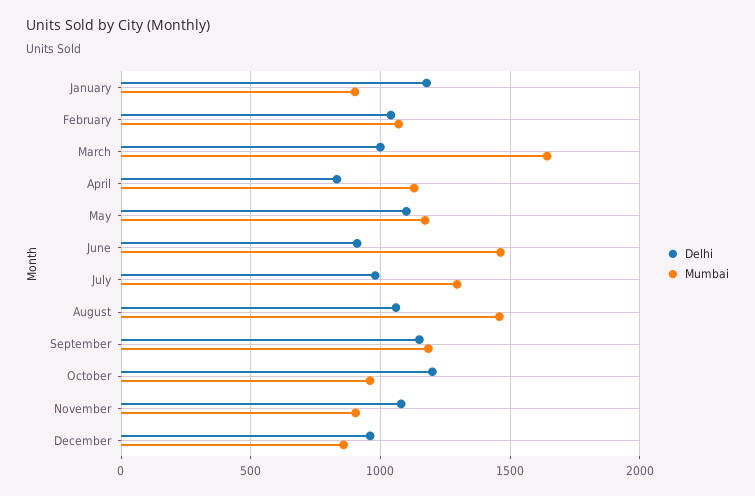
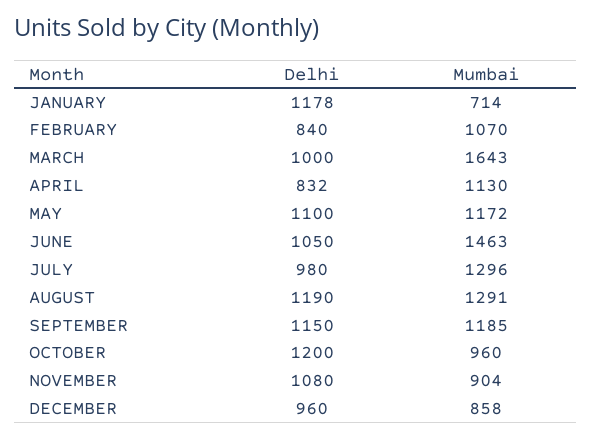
Mumbai, January: 900 -> 714
Delhi, February: 1050 -> 840
Delhi, June: 900 -> 1050
Delhi, August: 1050 -> 1190
Mumbai, August: 1450 -> 1291

